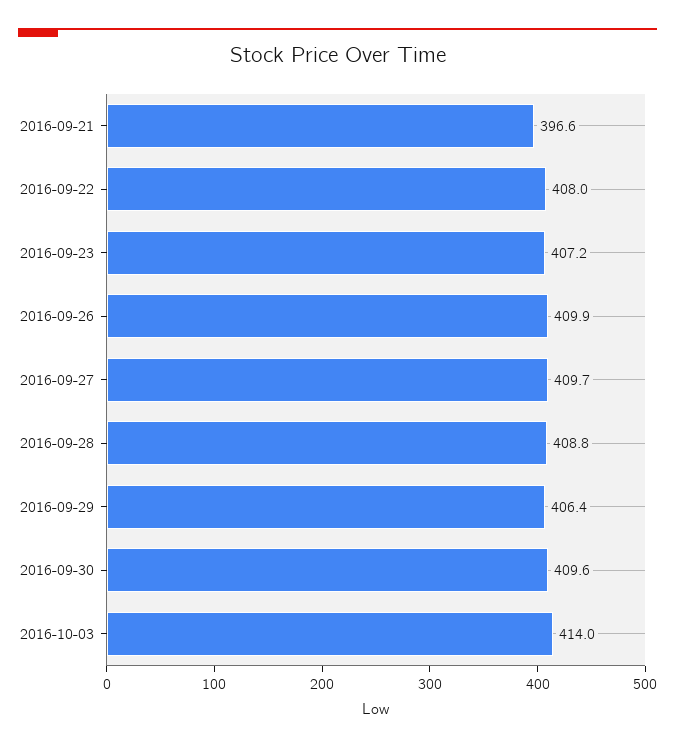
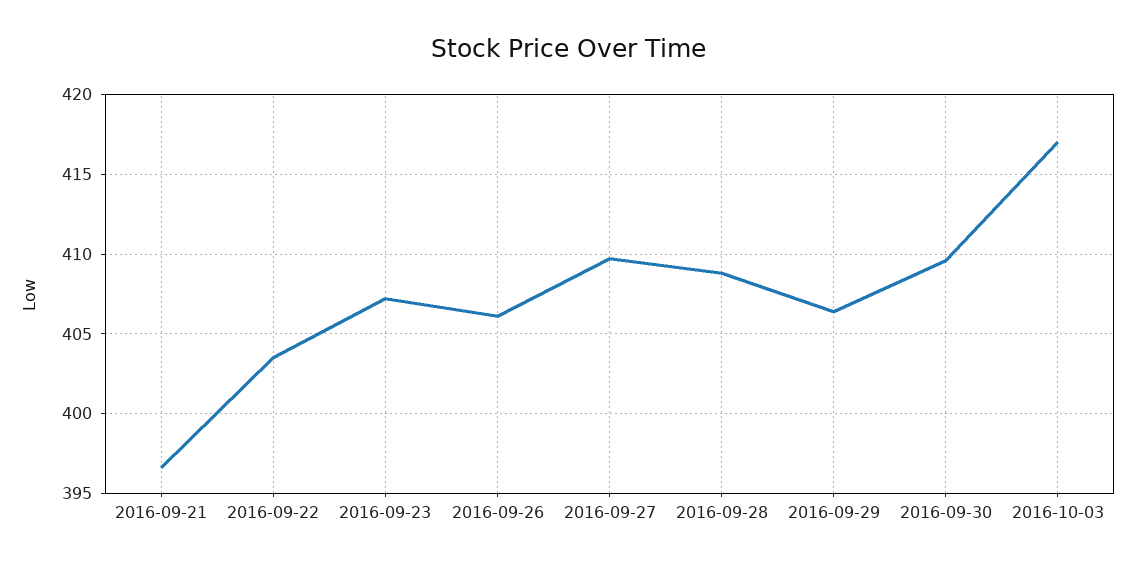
2016-09-22: 408 -> 403.5
2016-09-26: 409.9 -> 406
2016-10-03: 414 -> 417

